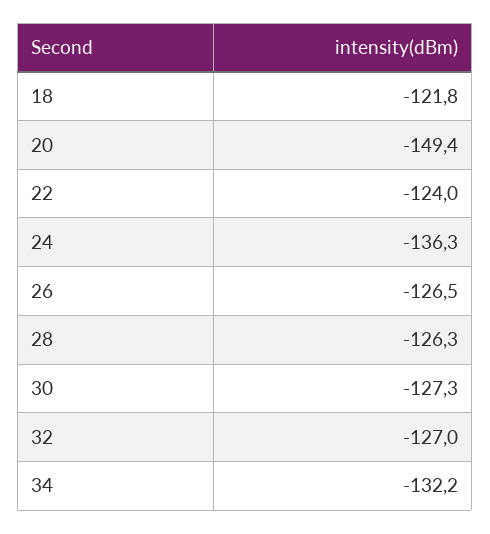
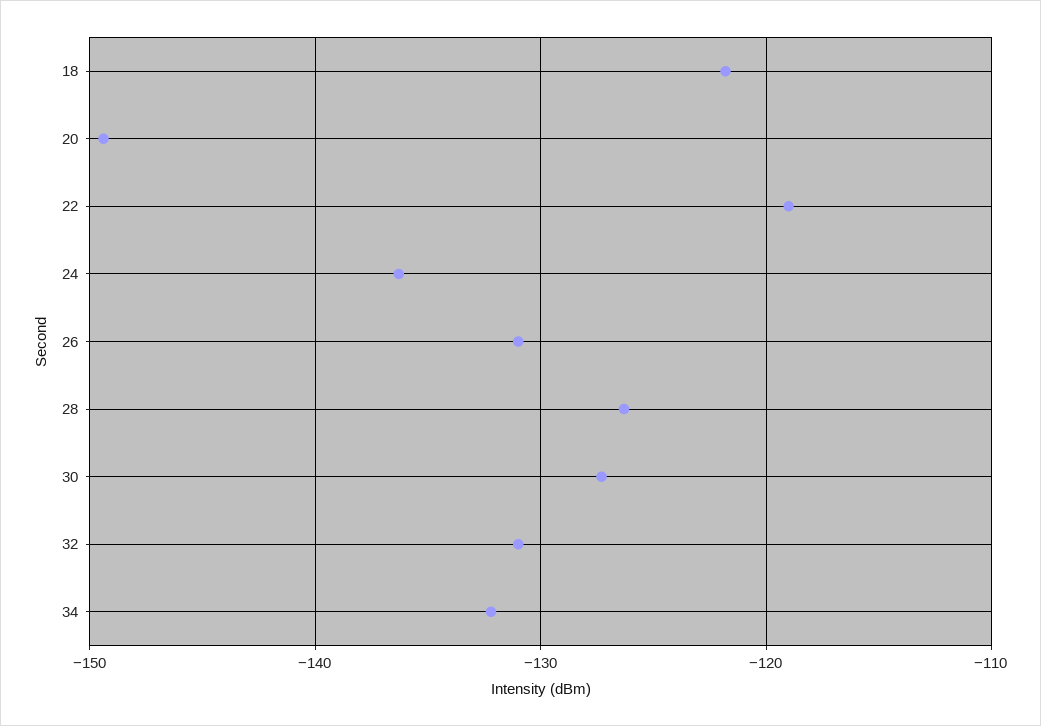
22: -124 -> -119
26: -126.5 -> -131
32: -127 -> -131

